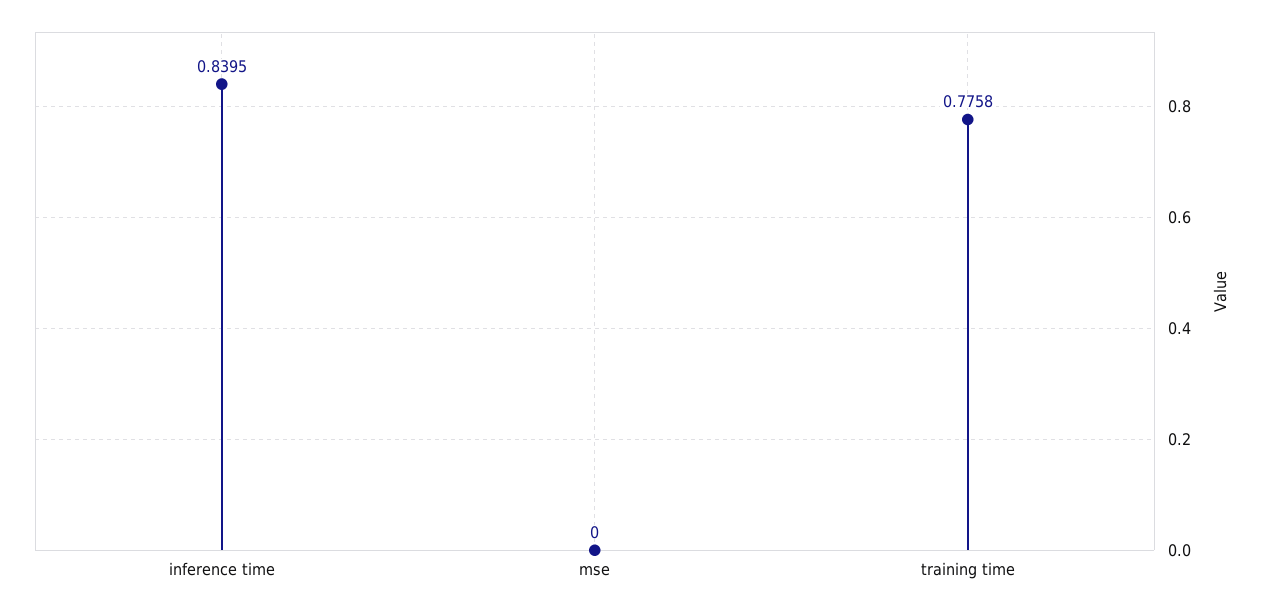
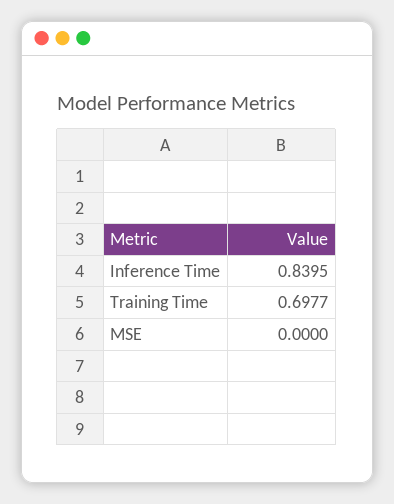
training time: 0.7758 -> 0.6977

